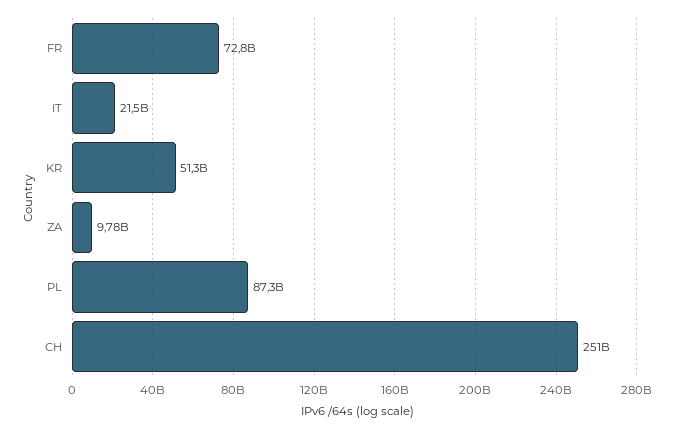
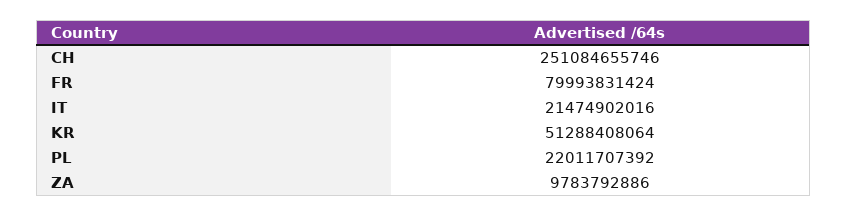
FR: 72800000000 -> 79993831424
PL: 87300000000 -> 22011707392

